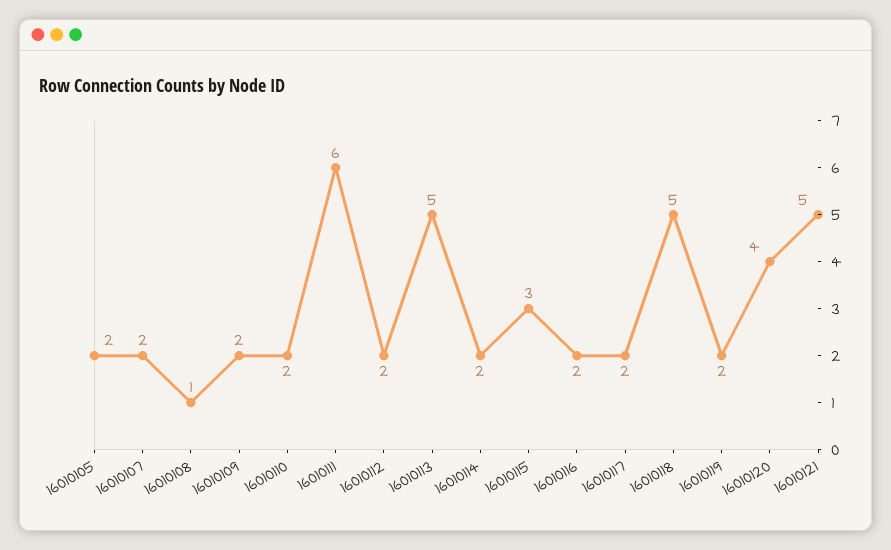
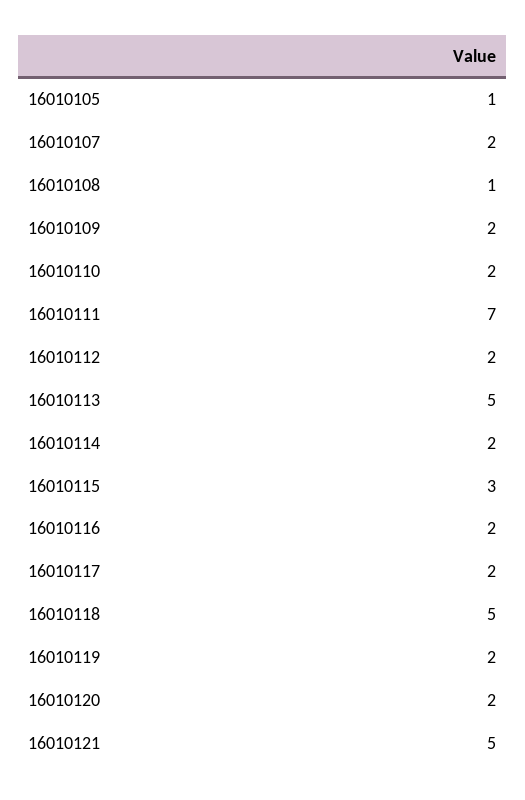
16010105: 2 -> 1
16010111: 6 -> 7
16010120: 4 -> 2

